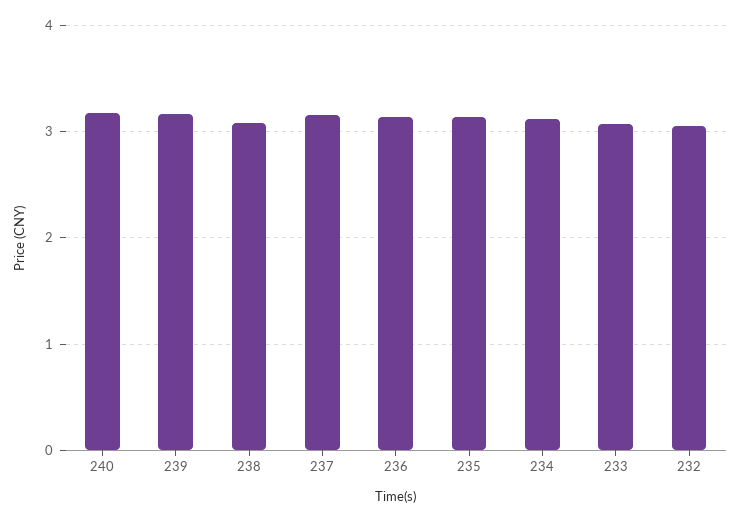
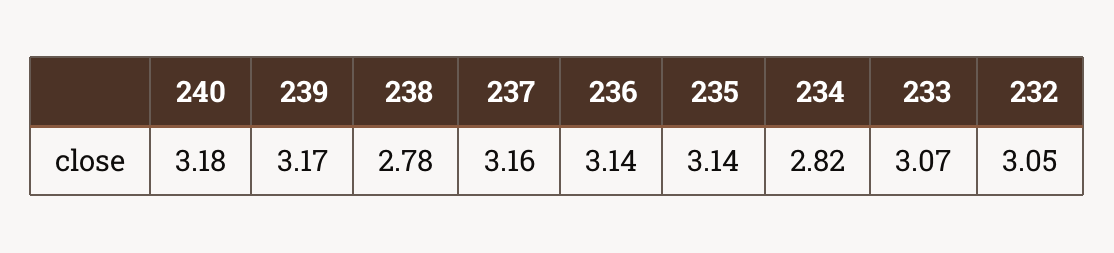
238: 3.1 -> 2.78
234: 3.1 -> 2.82

